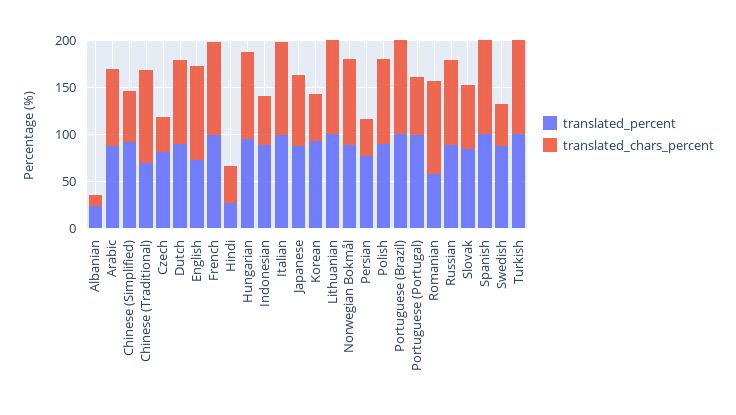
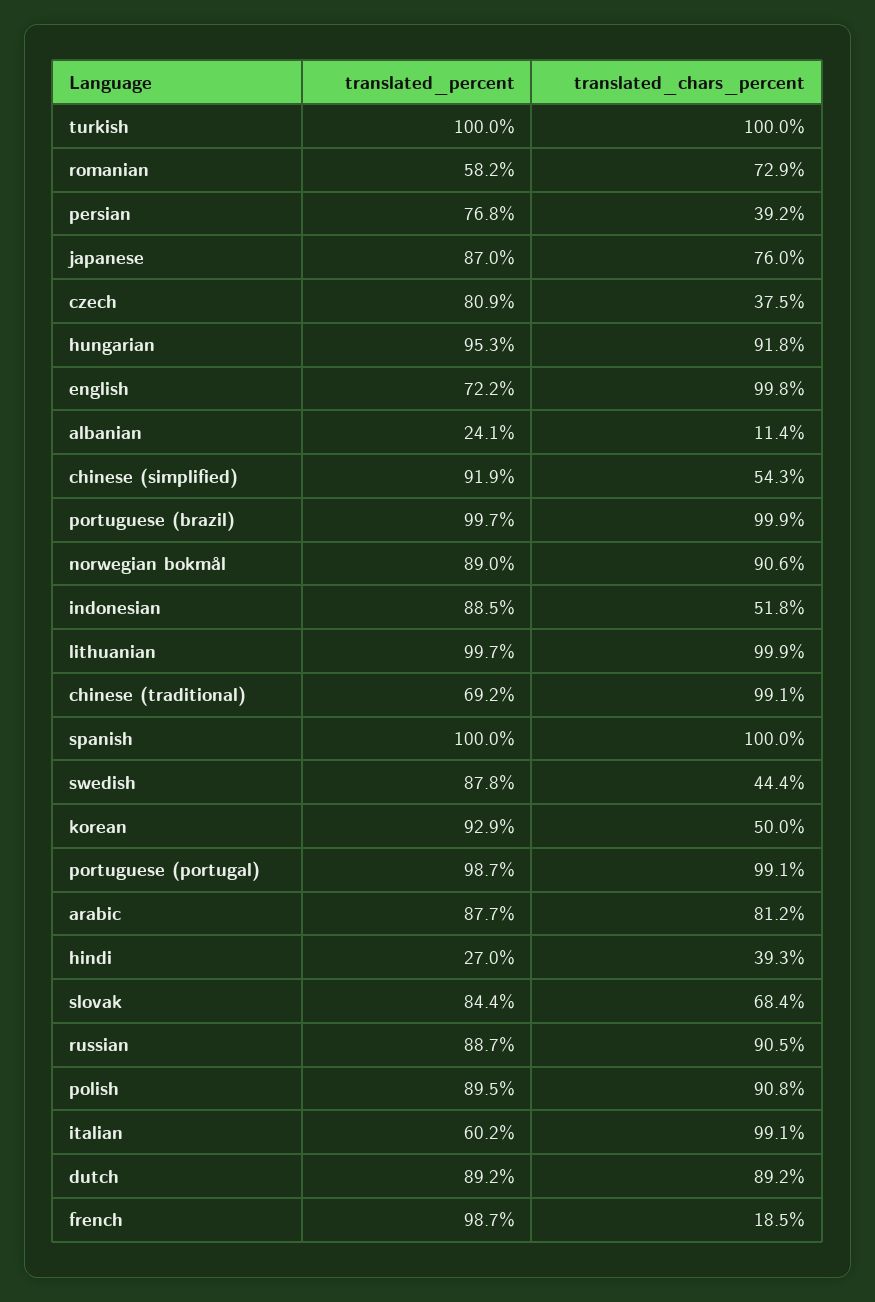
translated_chars_percent, French: 100 -> 18.5
translated_percent, Italian: 100 -> 60.2
translated_chars_percent, Portuguese (Portugal): 60 -> 99.1
translated_chars_percent, Romanian: 100 -> 72.9

